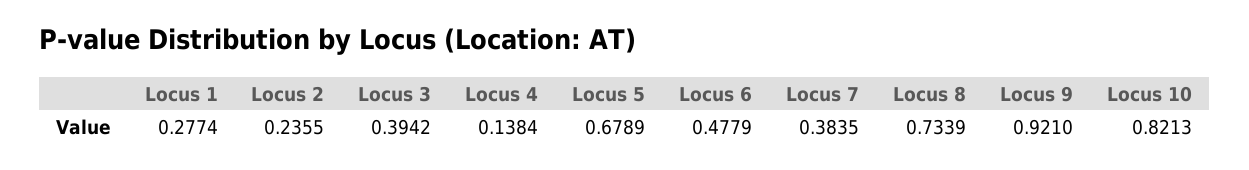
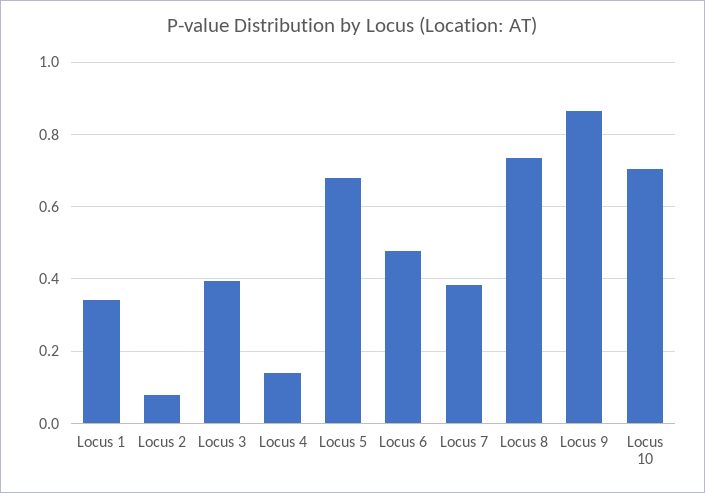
Locus 1: 0.2774 -> 0.34
Locus 2: 0.2355 -> 0.08
Locus 9: 0.921 -> 0.86
Locus 10: 0.8213 -> 0.7

